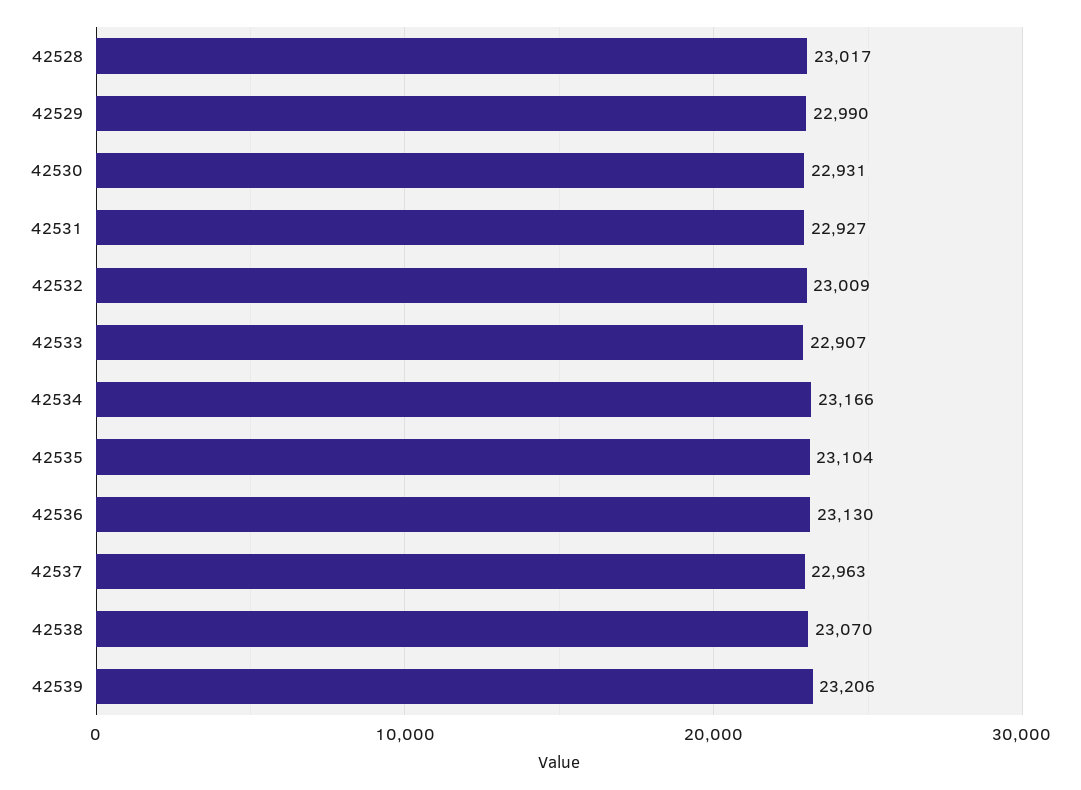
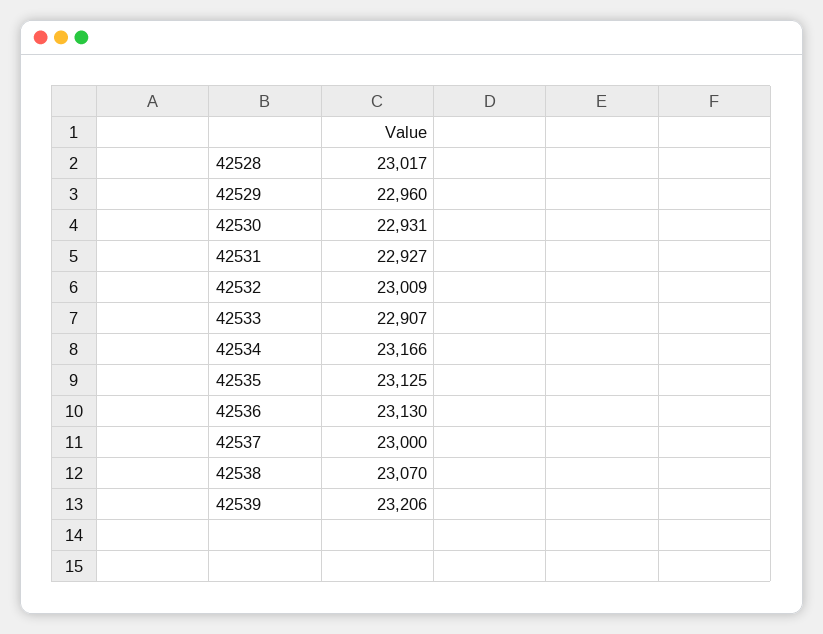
42529: 22990 -> 22960
42535: 23104 -> 23125
42537: 22963 -> 23000

